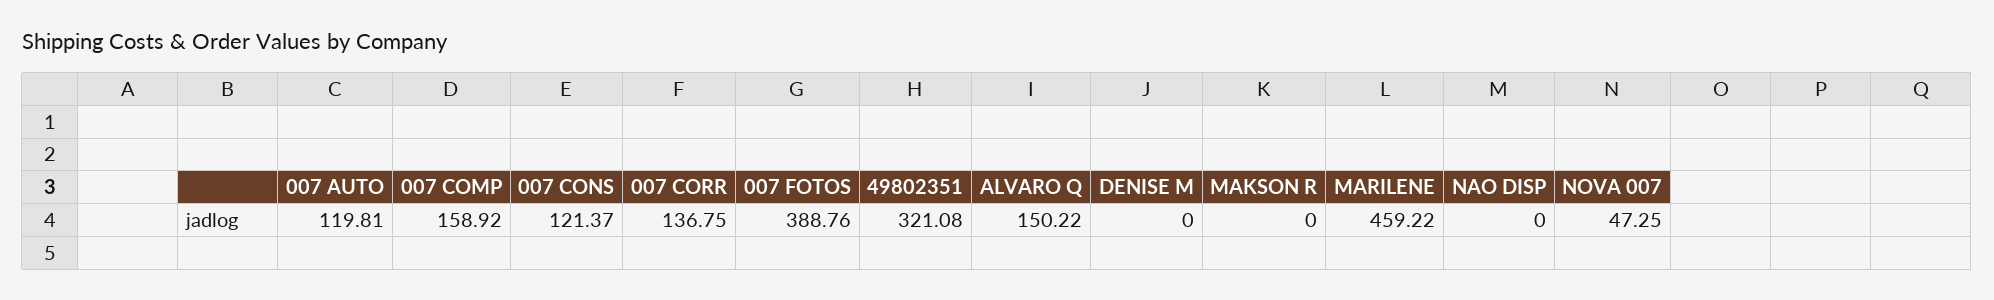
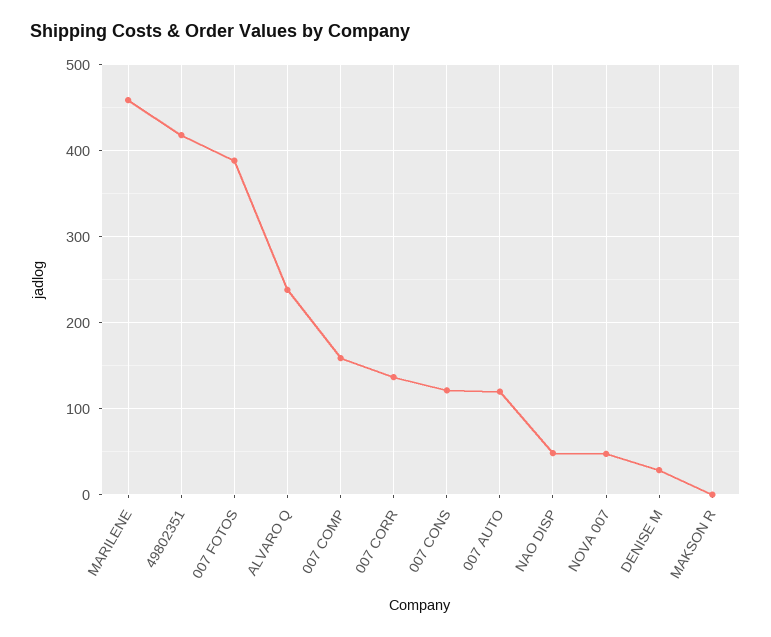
49802351: 321.08 -> 420
ALVARO Q: 150.22 -> 240
DENISE M: 0 -> 30
NAO DISP: 0 -> 50

